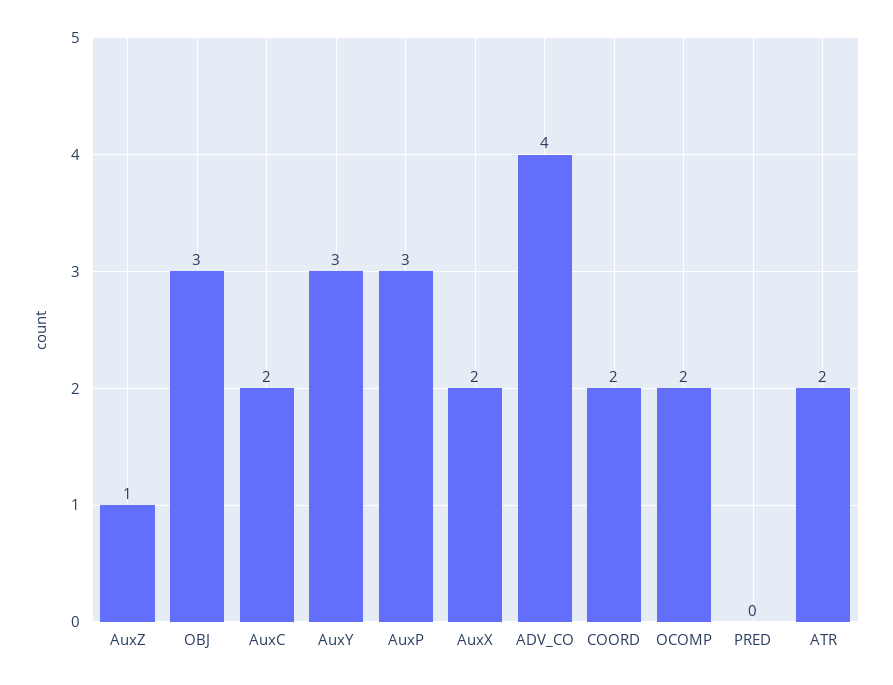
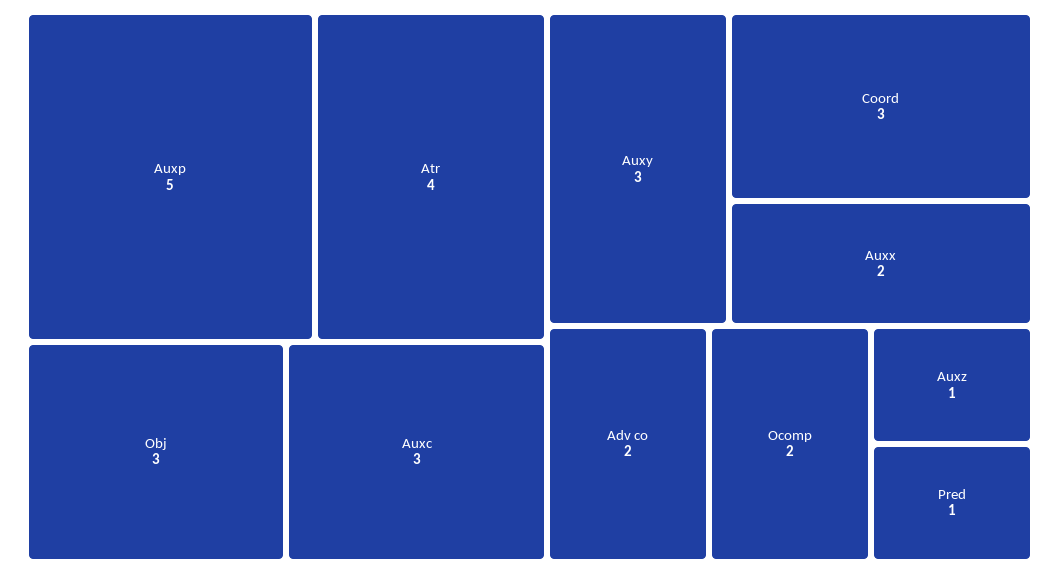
AuxC: 2 -> 3
AuxP: 3 -> 5
ADV_CO: 4 -> 2
COORD: 2 -> 3
PRED: 0 -> 1
ATR: 2 -> 4

